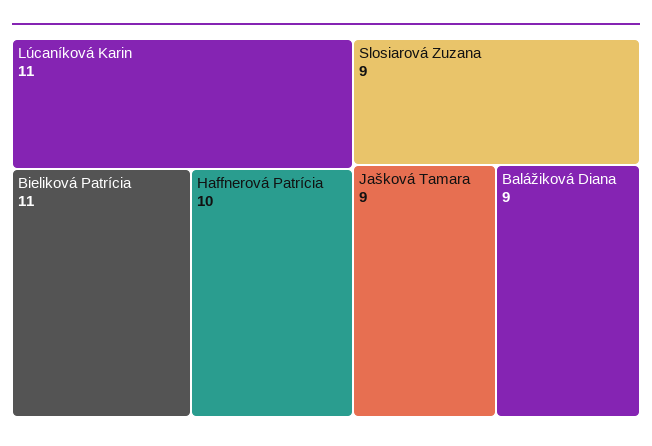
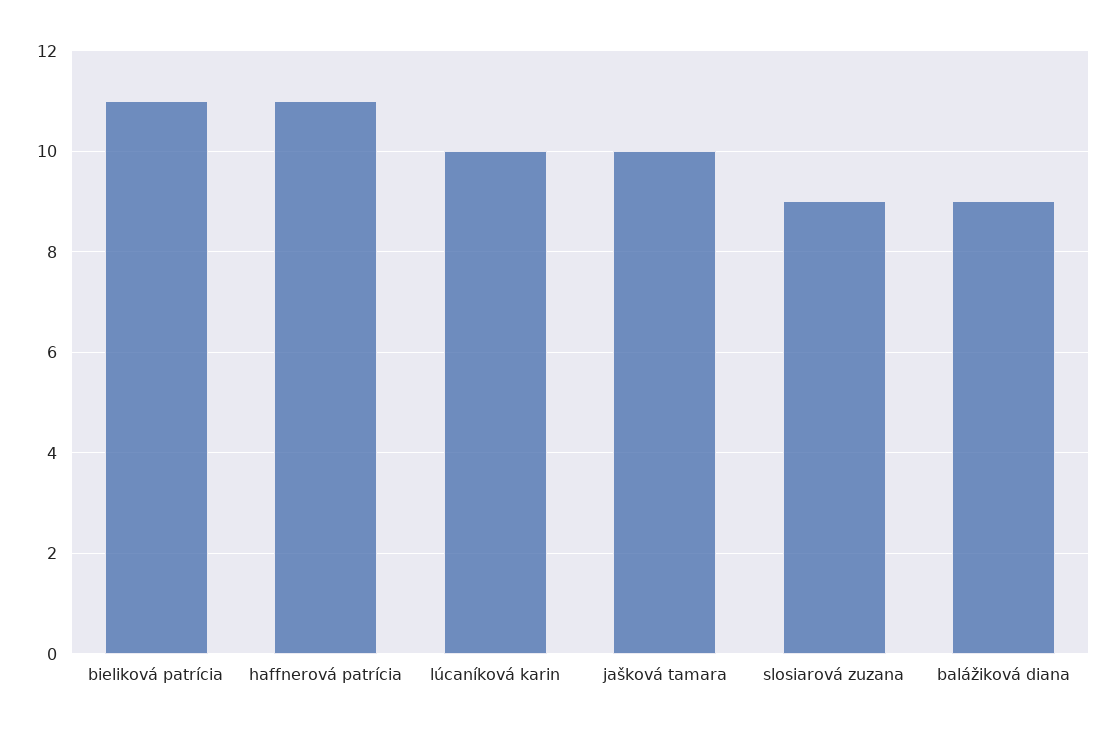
Lúcaníková Karin: 11 -> 10
Haffnerová Patrícia: 10 -> 11
Jašková Tamara: 9 -> 10

